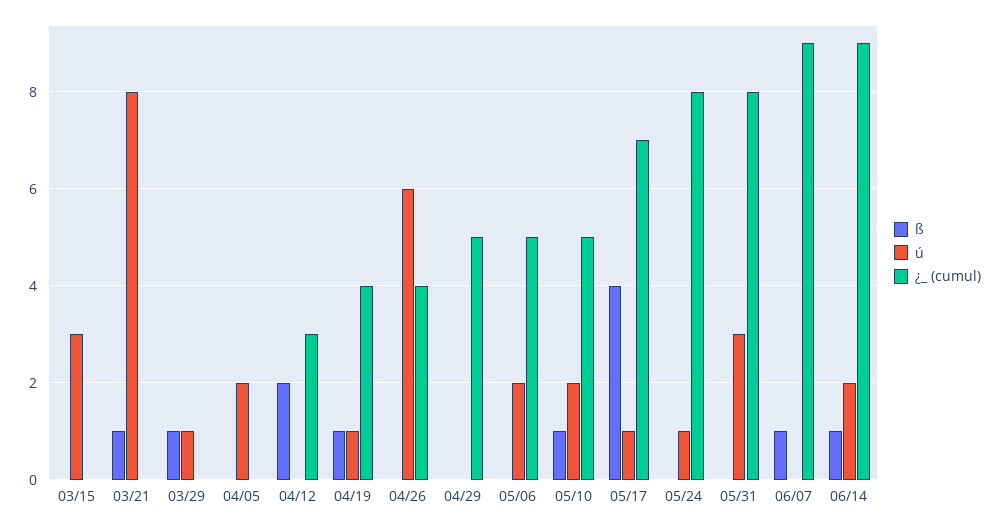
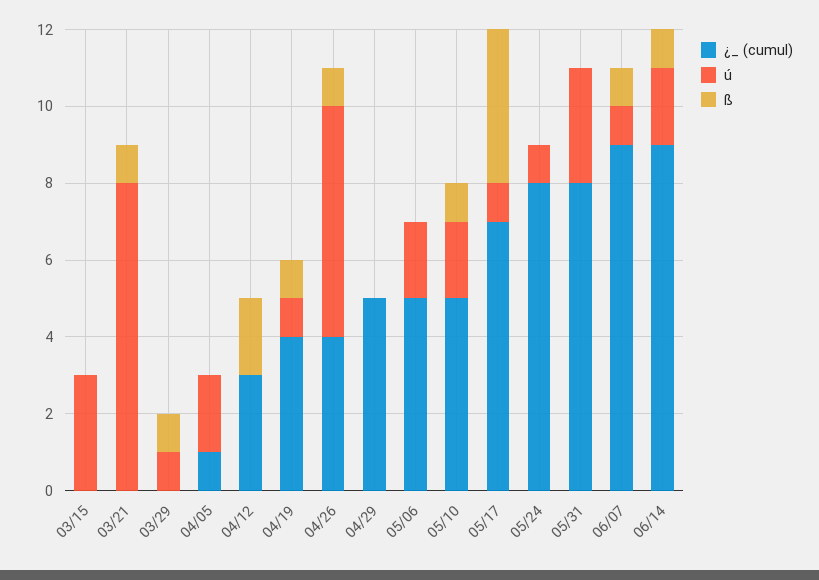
¿_ (cumul), 04/05: 0 -> 1
ß, 04/26: 0 -> 1
ú, 06/07: 0 -> 1

